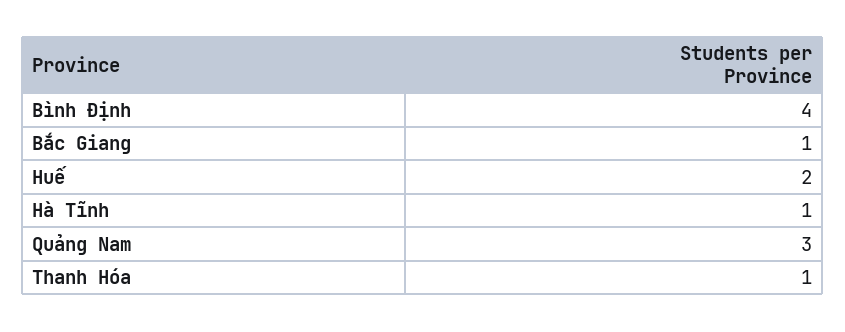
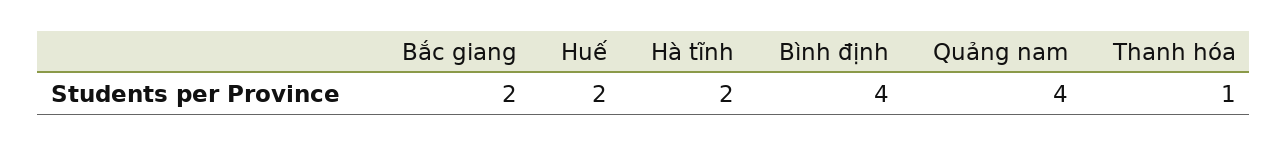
Bắc Giang: 1 -> 2
Hà Tĩnh: 1 -> 2
Quảng Nam: 3 -> 4

